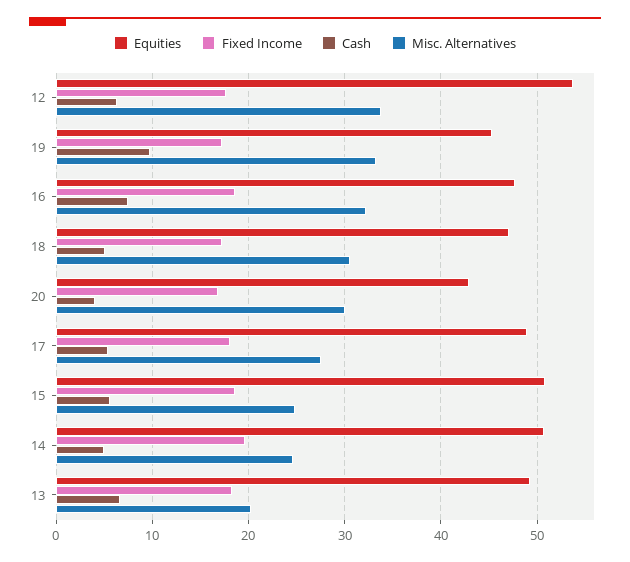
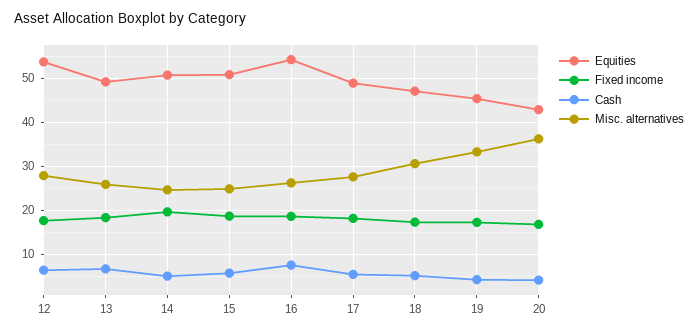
Misc. Alternatives, 12: 34 -> 28
Cash, 19: 10 -> 4
Equities, 16: 48 -> 54
Misc. Alternatives, 16: 32 -> 26
Misc. Alternatives, 20: 30 -> 36
Misc. Alternatives, 13: 20 -> 26

